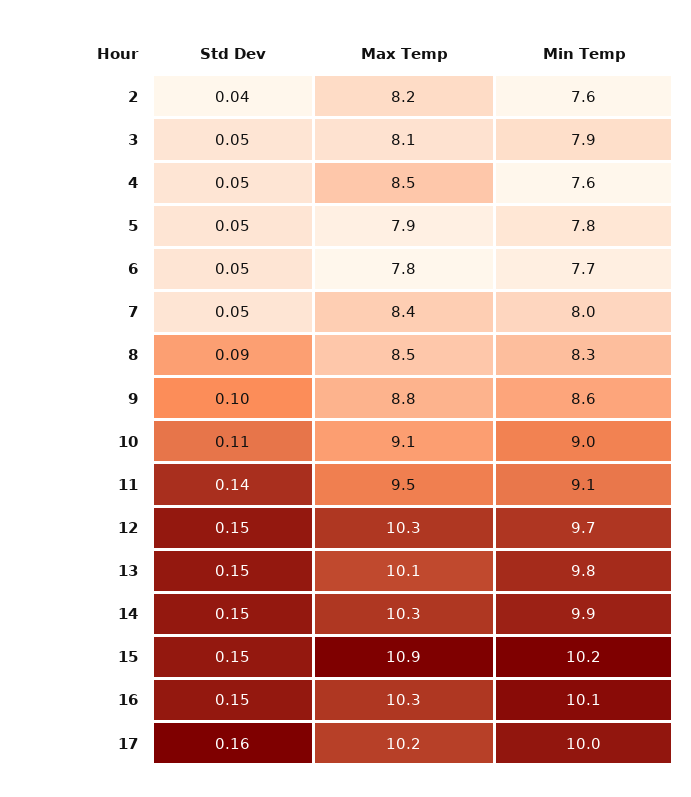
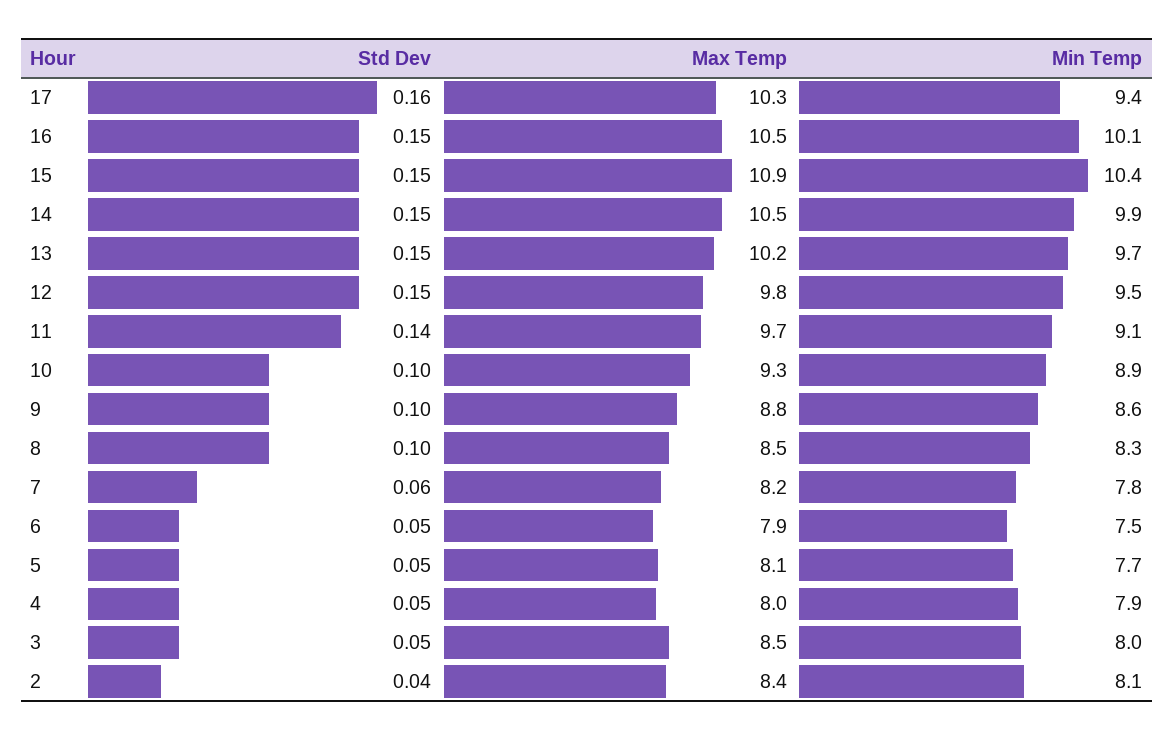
Max Temp, 2: 8.2 -> 8.4
Min Temp, 2: 7.6 -> 8.1
Max Temp, 3: 8.1 -> 8.5
Min Temp, 3: 7.9 -> 8
Max Temp, 4: 8.5 -> 8
Min Temp, 4: 7.6 -> 7.9
Max Temp, 5: 7.9 -> 8.1
Min Temp, 5: 7.8 -> 7.7
Max Temp, 6: 7.8 -> 7.9
Min Temp, 6: 7.7 -> 7.5
Std Dev, 7: 0.05 -> 0.06
Max Temp, 7: 8.4 -> 8.2
Min Temp, 7: 8 -> 7.8
Std Dev, 8: 0.09 -> 0.1
Std Dev, 10: 0.11 -> 0.1
Max Temp, 10: 9.1 -> 9.3
Min Temp, 10: 9 -> 8.9
Max Temp, 11: 9.5 -> 9.7
Max Temp, 12: 10.3 -> 9.8
Min Temp, 12: 9.7 -> 9.5
Max Temp, 13: 10.1 -> 10.2
Min Temp, 13: 9.8 -> 9.7
Max Temp, 14: 10.3 -> 10.5
Min Temp, 15: 10.2 -> 10.4
Max Temp, 16: 10.3 -> 10.5
Max Temp, 17: 10.2 -> 10.3
Min Temp, 17: 10 -> 9.4

